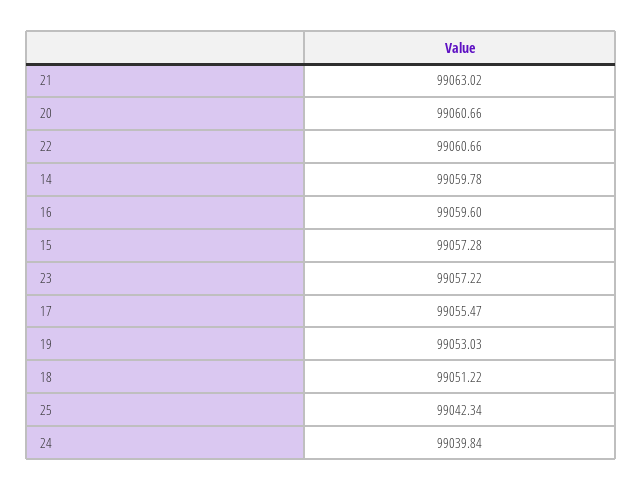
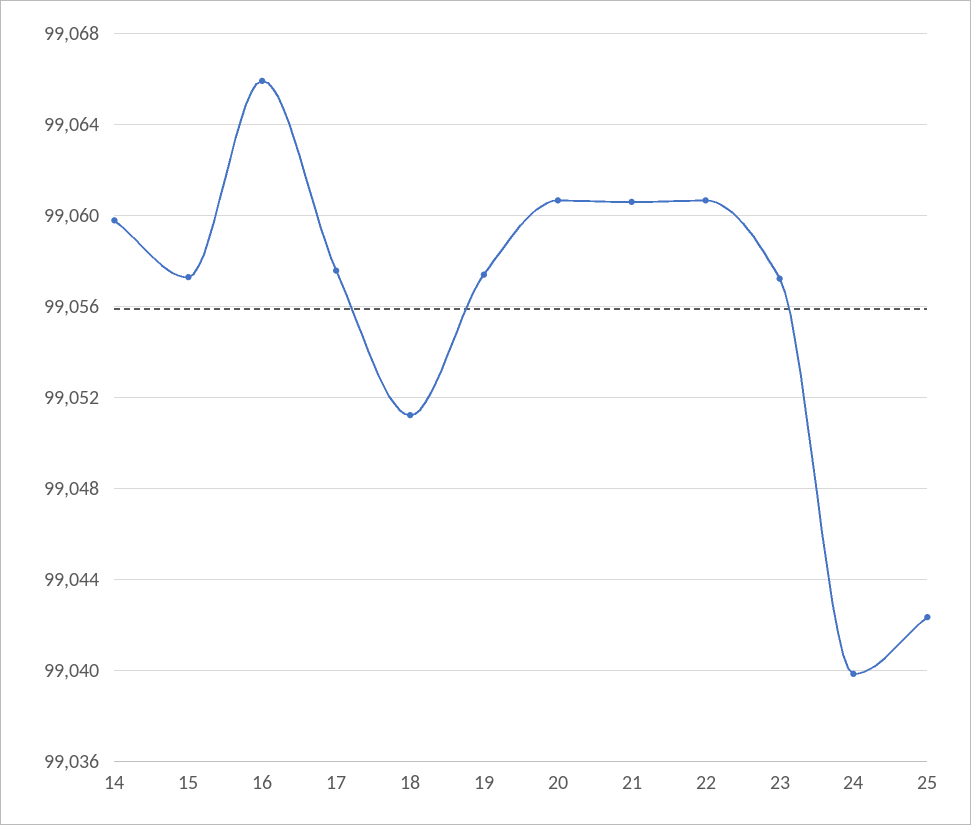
21: 99063.02 -> 99060.5
16: 99059.6 -> 99066
17: 99055.47 -> 99057.5
19: 99053.03 -> 99057.5

